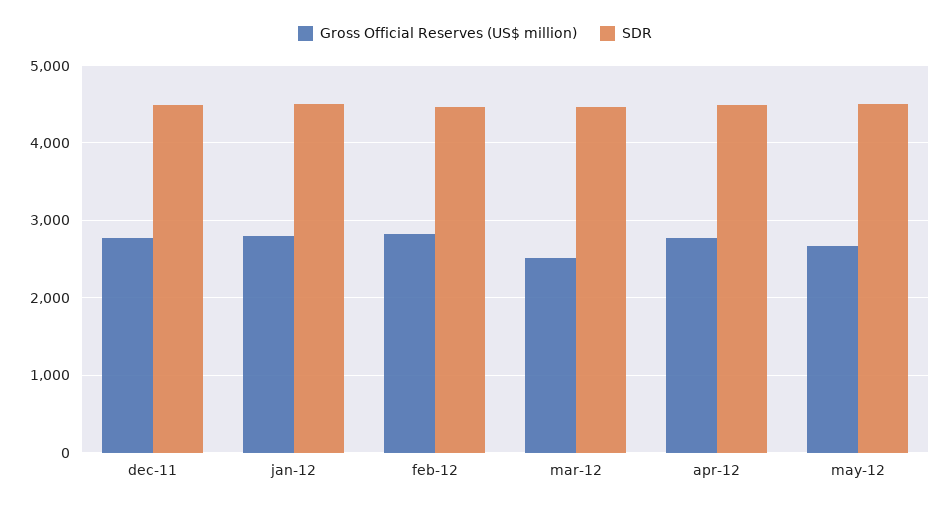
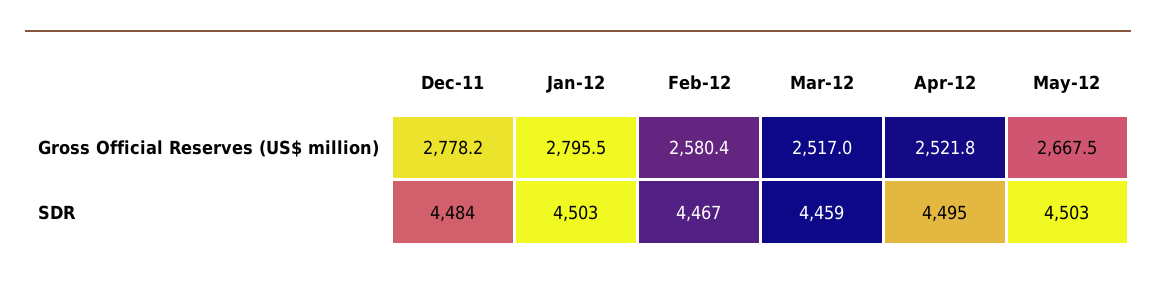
Gross Official Reserves (US$ million), feb-12: 2800 -> 2580.4
Gross Official Reserves (US$ million), apr-12: 2800 -> 2521.8

